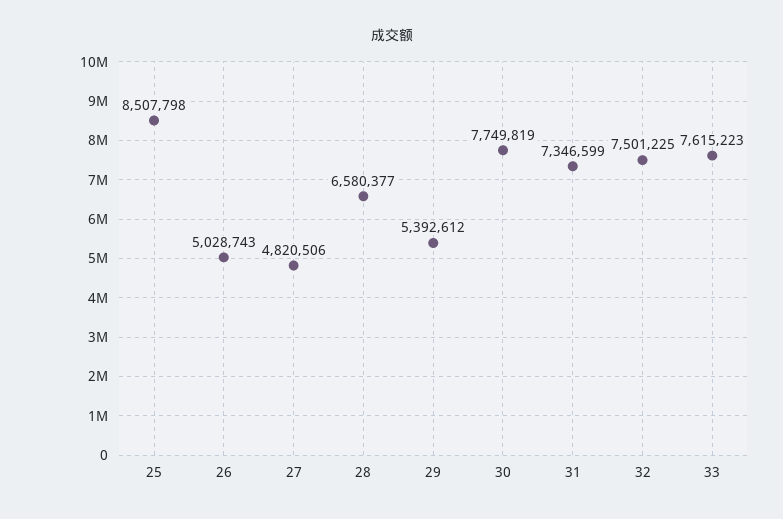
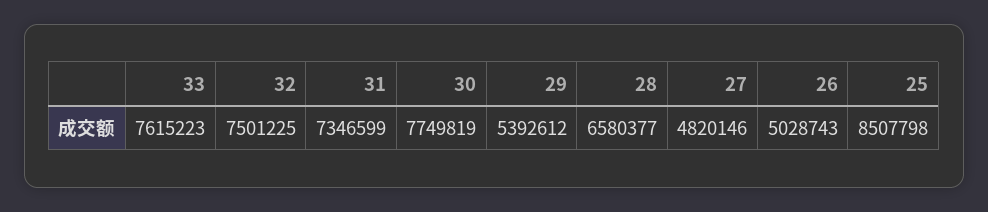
27: 4820506 -> 4820146

